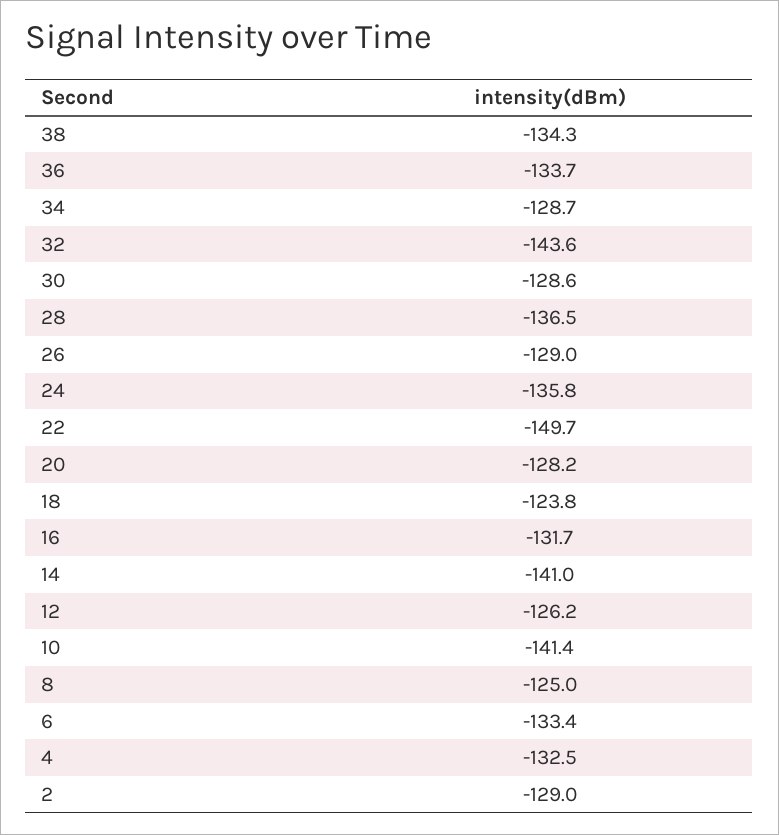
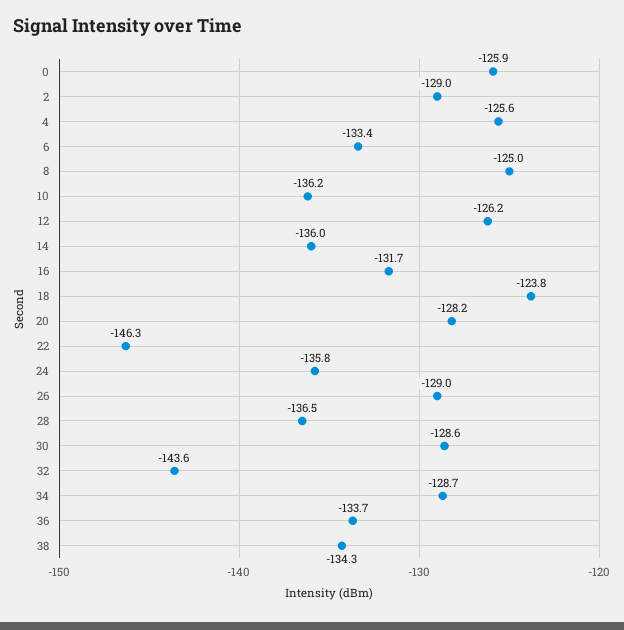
22: -149.7 -> -146.3
14: -141 -> -136
10: -141.4 -> -136.2
4: -132.5 -> -125.6
0: none -> -125.9

